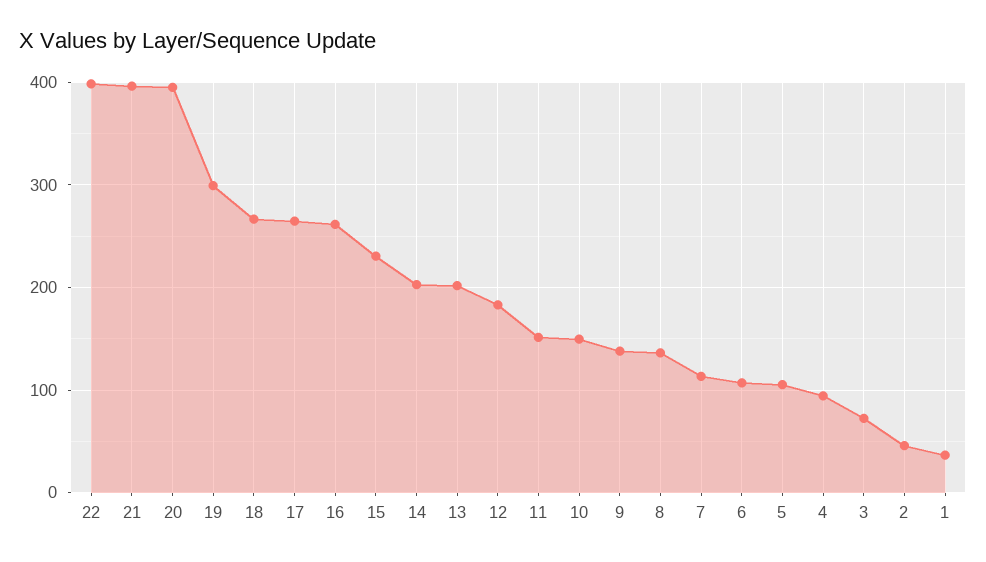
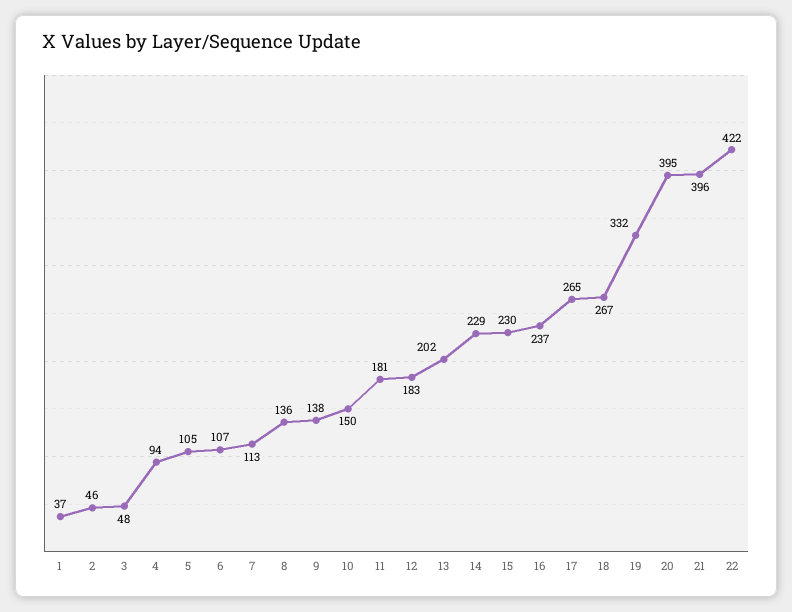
22: 400 -> 422
19: 300 -> 332
16: 260 -> 237
14: 200 -> 229
11: 150 -> 181
3: 70 -> 48

